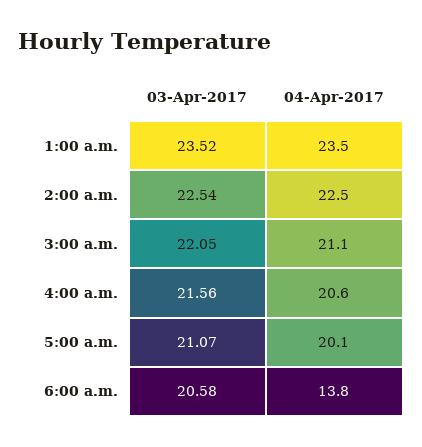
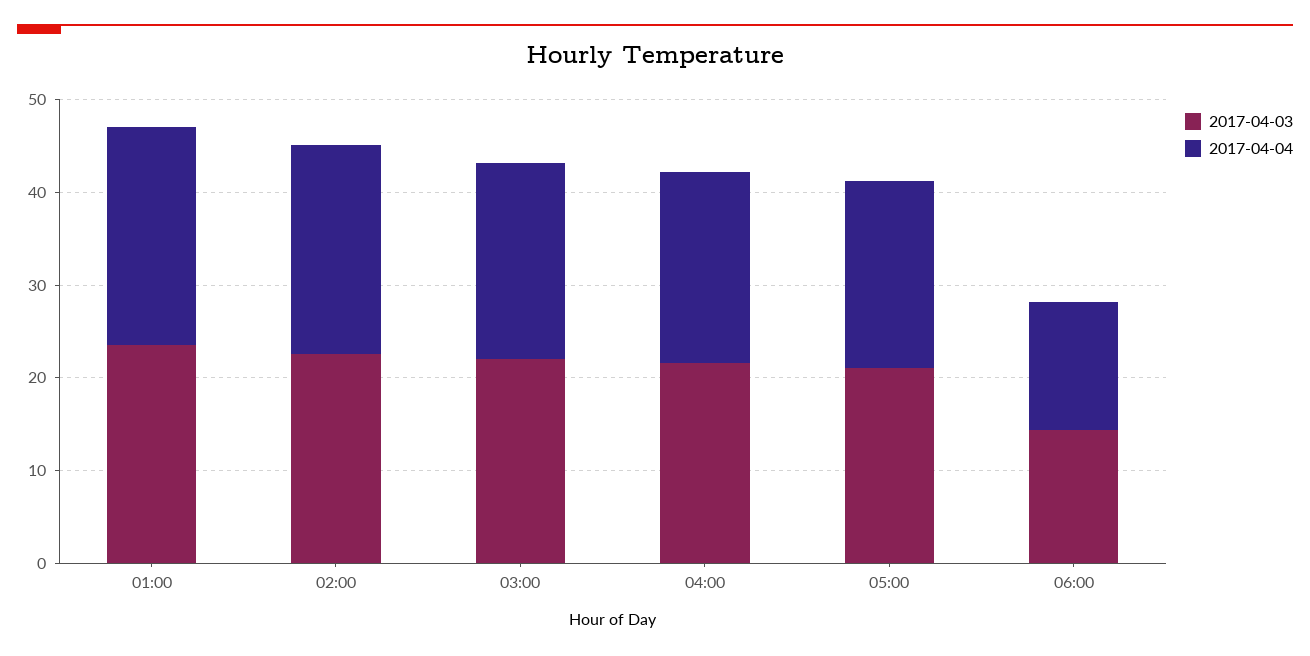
03-Apr-2017, 6:00 a.m.: 20.58 -> 14

